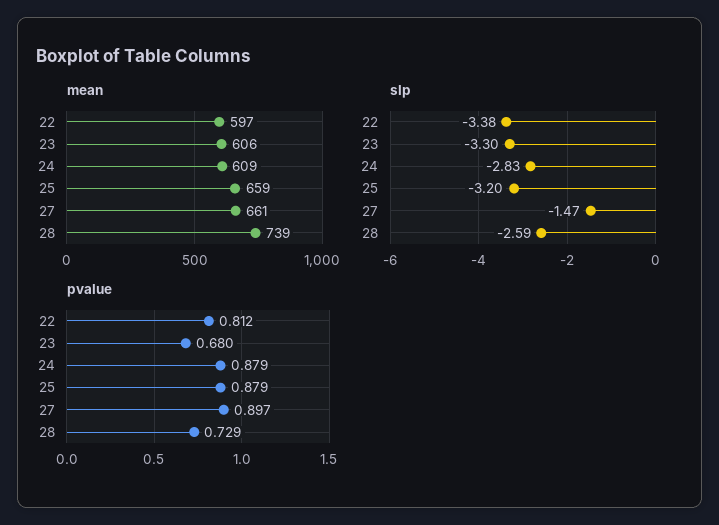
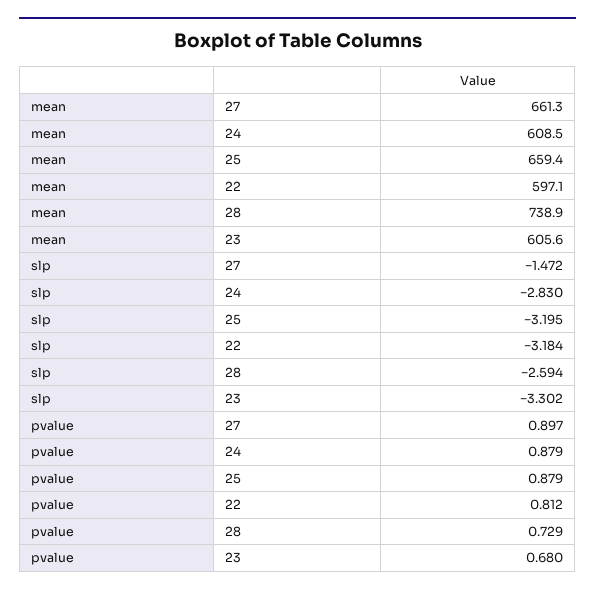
slp, 22: -3.38 -> -3.184

